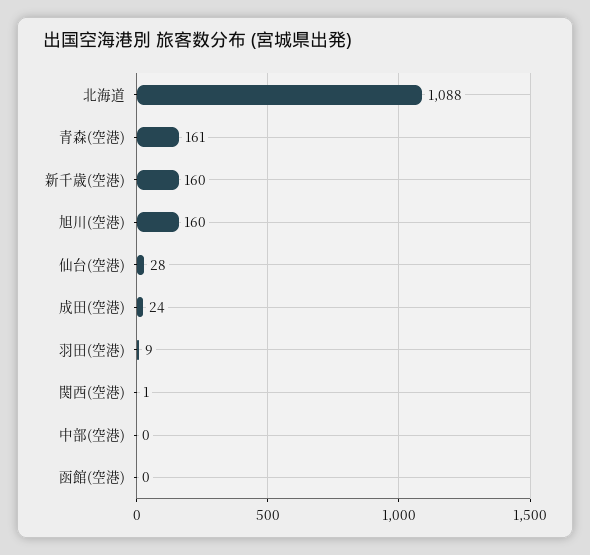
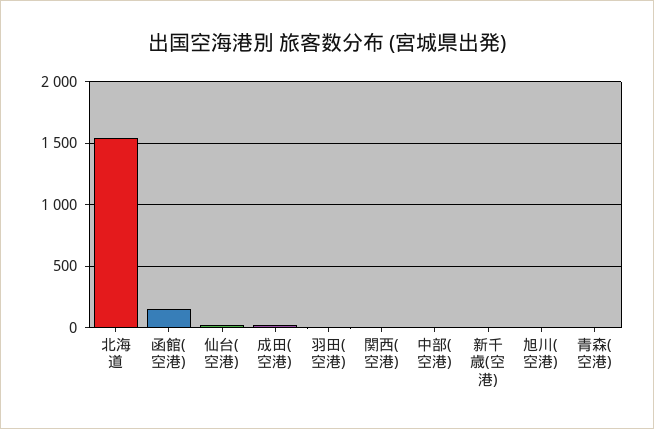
北海道: 1088 -> 1550
青森(空港): 161 -> 0
新千歳(空港): 160 -> 0
旭川(空港): 160 -> 0
函館(空港): 0 -> 150

